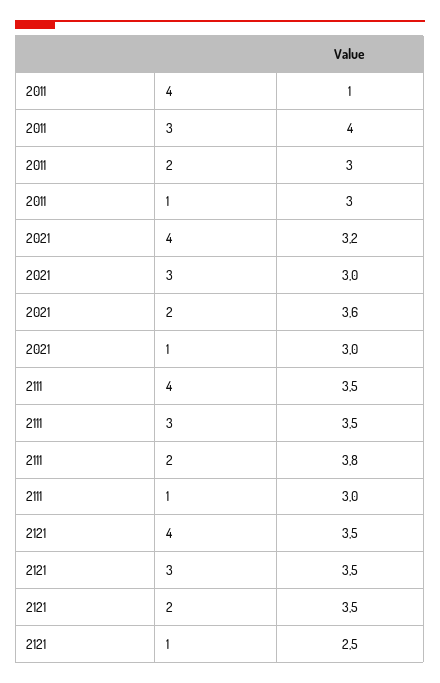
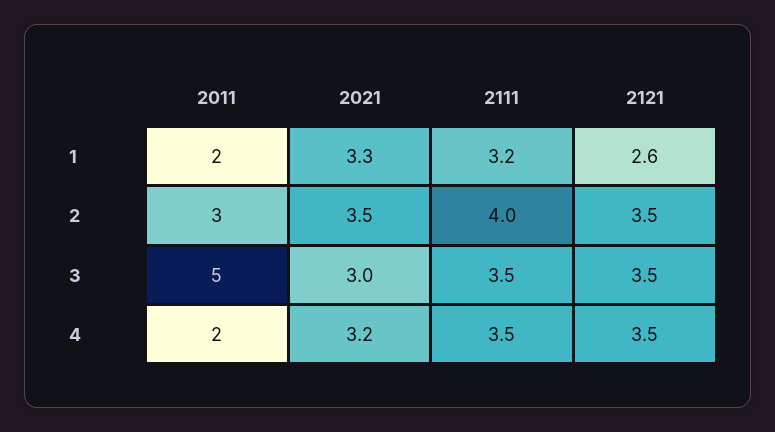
2011, 4: 1 -> 2
2011, 3: 4 -> 5
2011, 1: 3 -> 2
2021, 2: 3.6 -> 3.5
2021, 1: 3 -> 3.3
2111, 2: 3.8 -> 4
2111, 1: 3 -> 3.2
2121, 1: 2.5 -> 2.6

